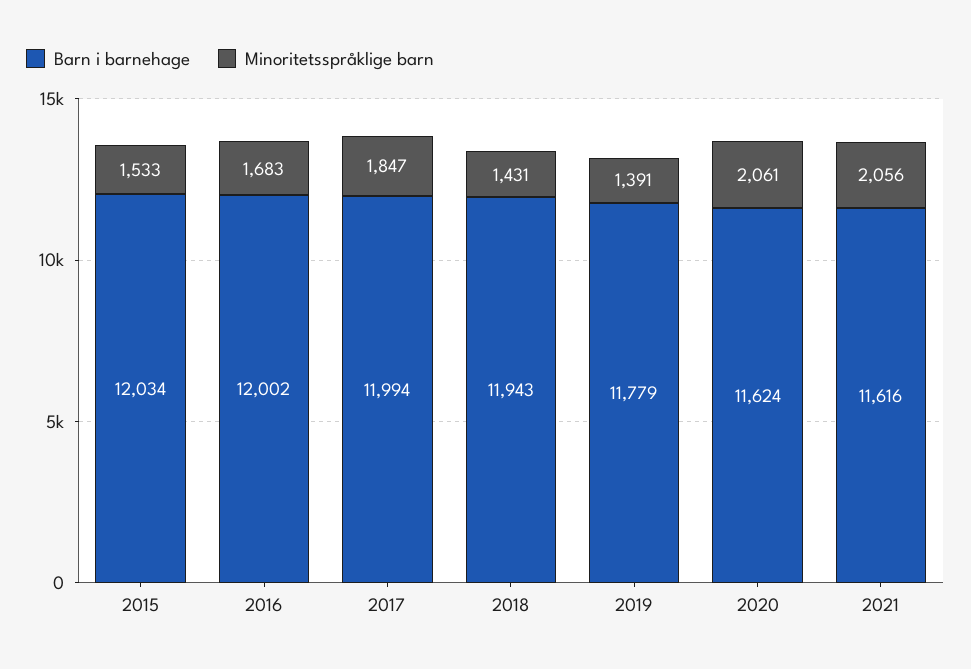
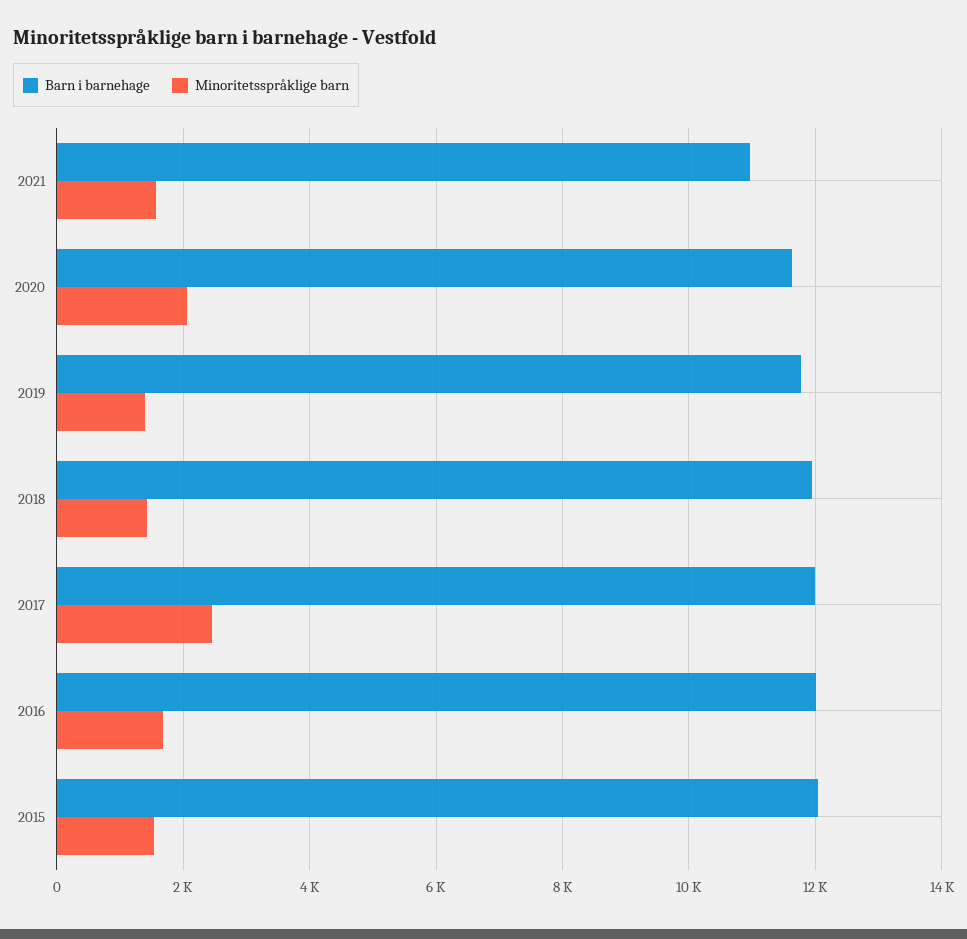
Minoritetsspråklige barn, 2017: 1847 -> 2400
Barn i barnehage, 2021: 11616 -> 11000
Minoritetsspråklige barn, 2021: 2056 -> 1600

